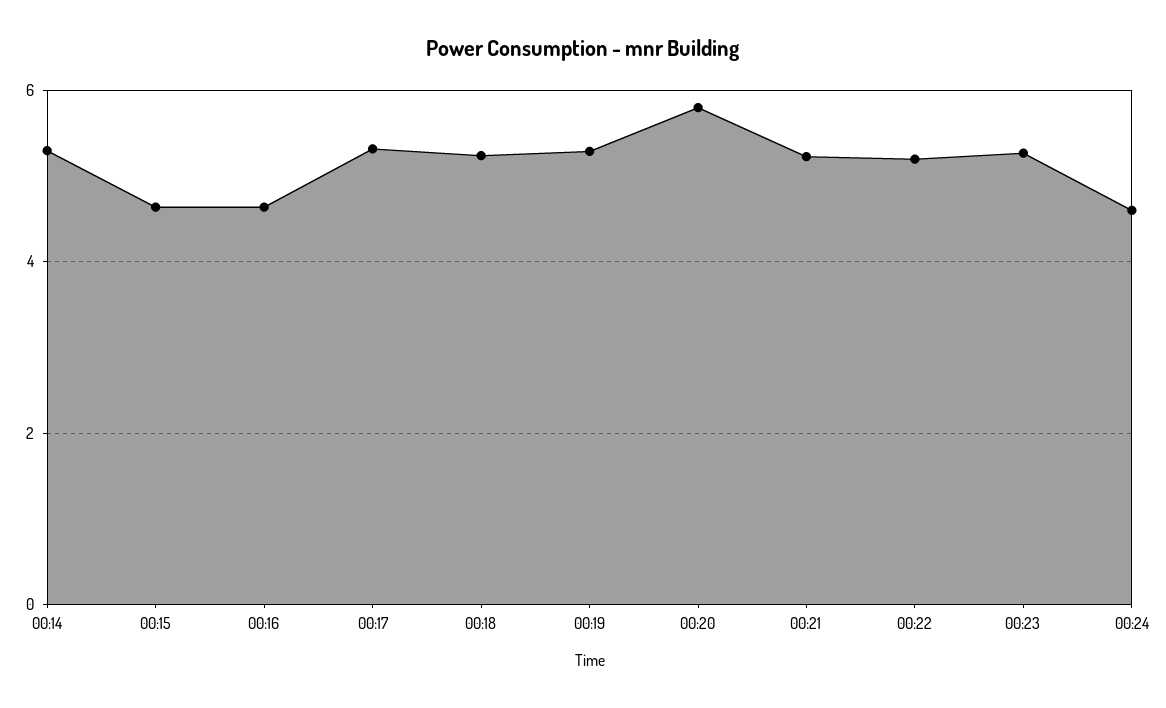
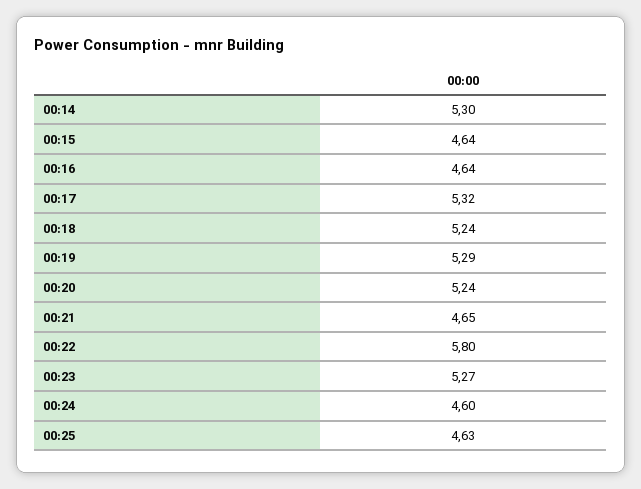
00:20: 5.8 -> 5.24
00:21: 5.2 -> 4.65
00:22: 5.2 -> 5.8
00:25: none -> 4.63

